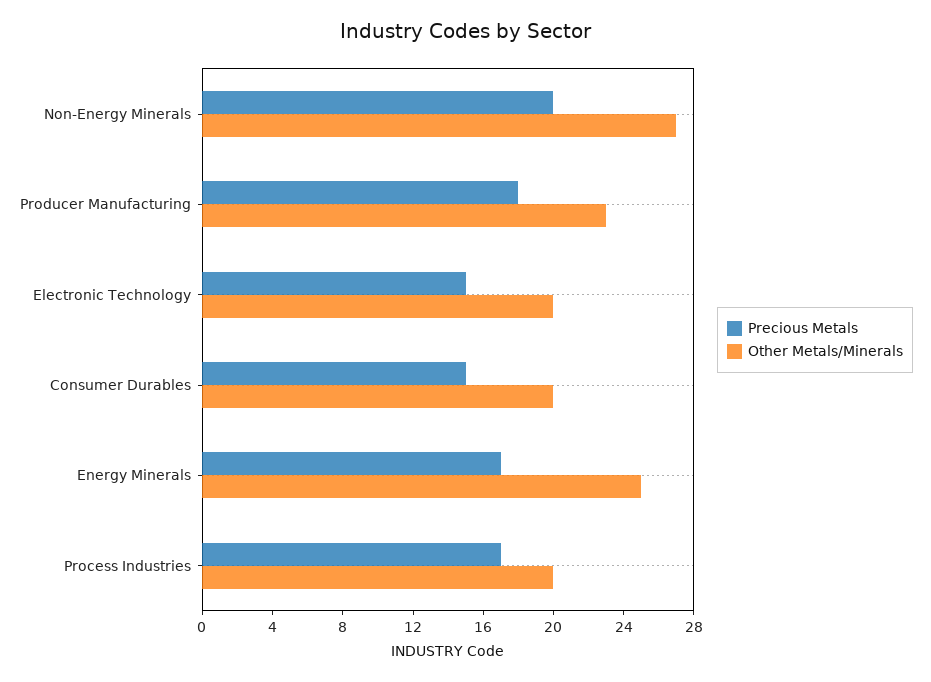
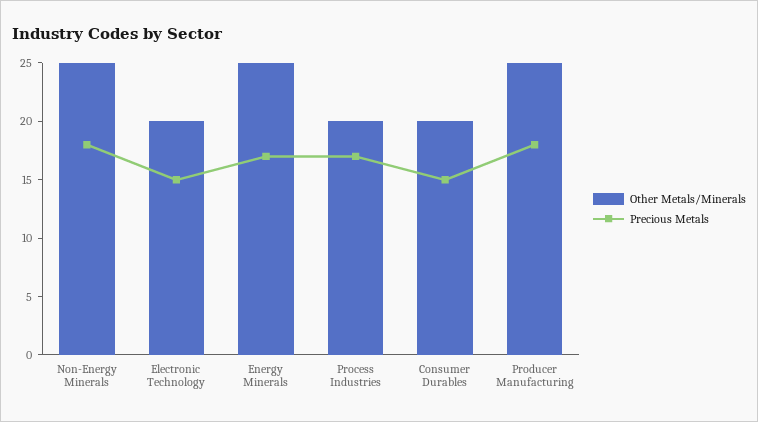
Precious Metals, Non-Energy Minerals: 20 -> 18
Other Metals/Minerals, Non-Energy Minerals: 27 -> 25
Other Metals/Minerals, Producer Manufacturing: 23 -> 25

